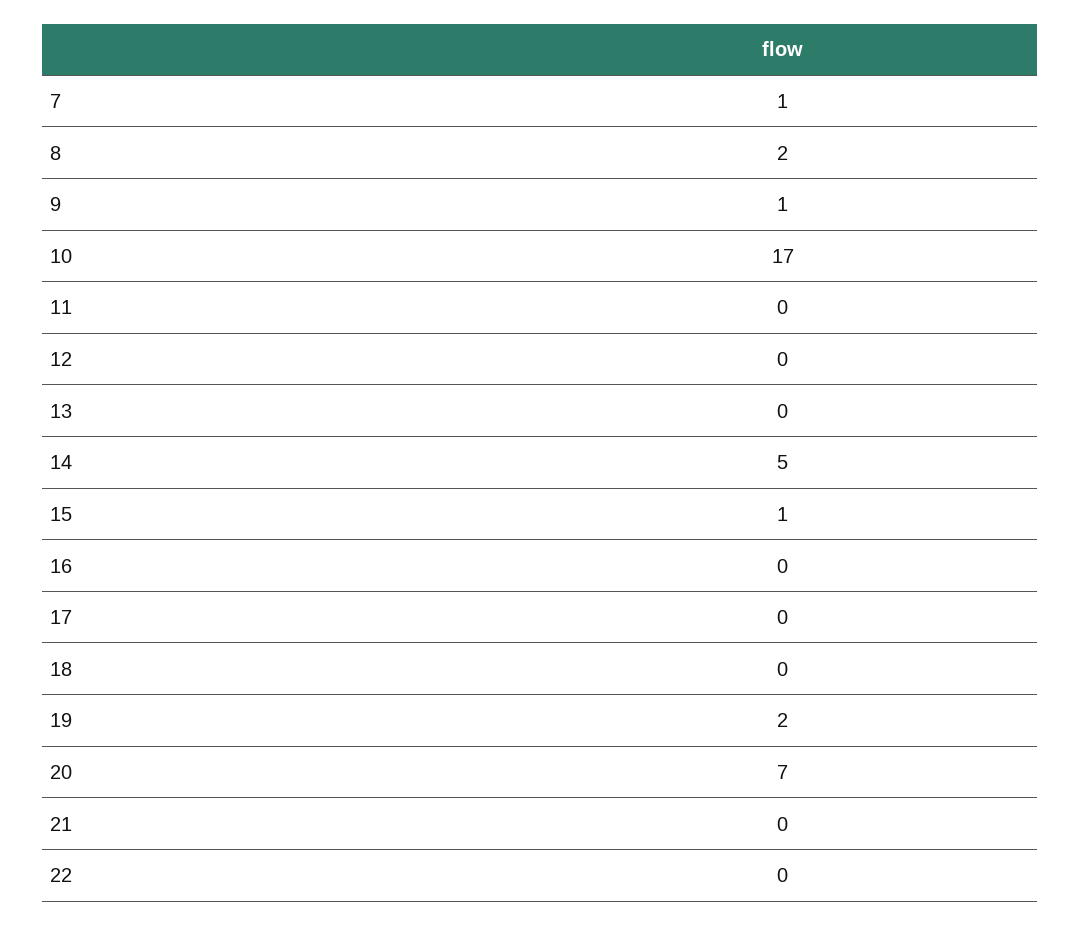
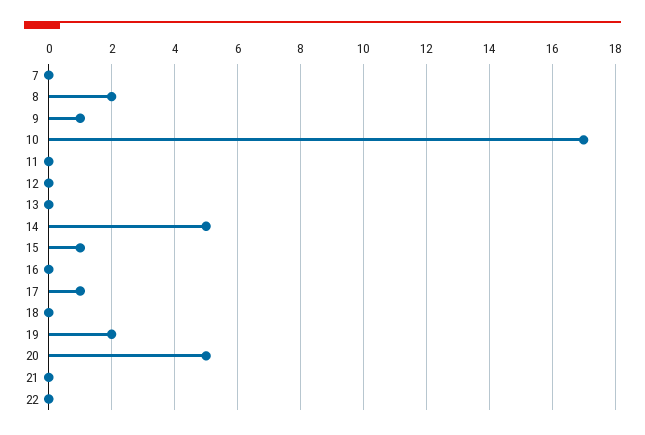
7: 1 -> 0
17: 0 -> 1
20: 7 -> 5

